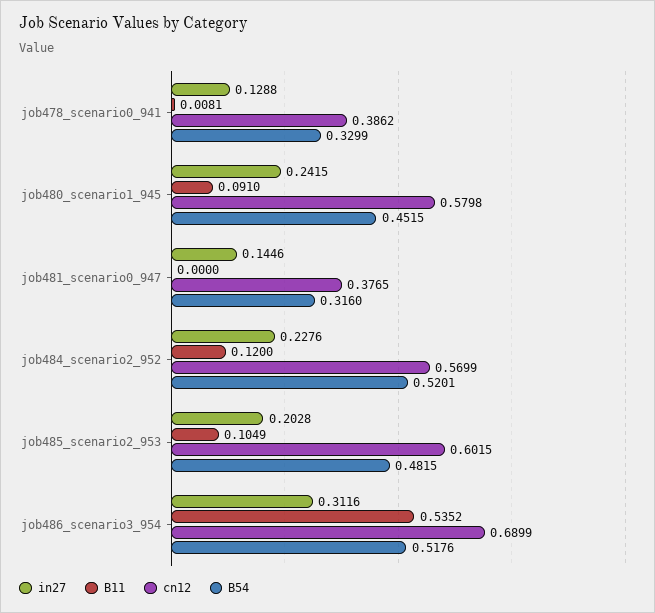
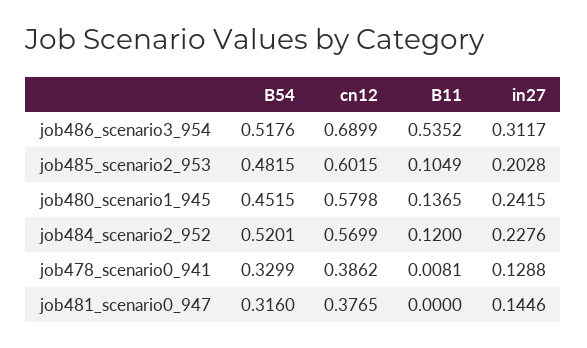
B11, job480_scenario1_945: 0.091 -> 0.1365
in27, job486_scenario3_954: 0.3116 -> 0.3117

